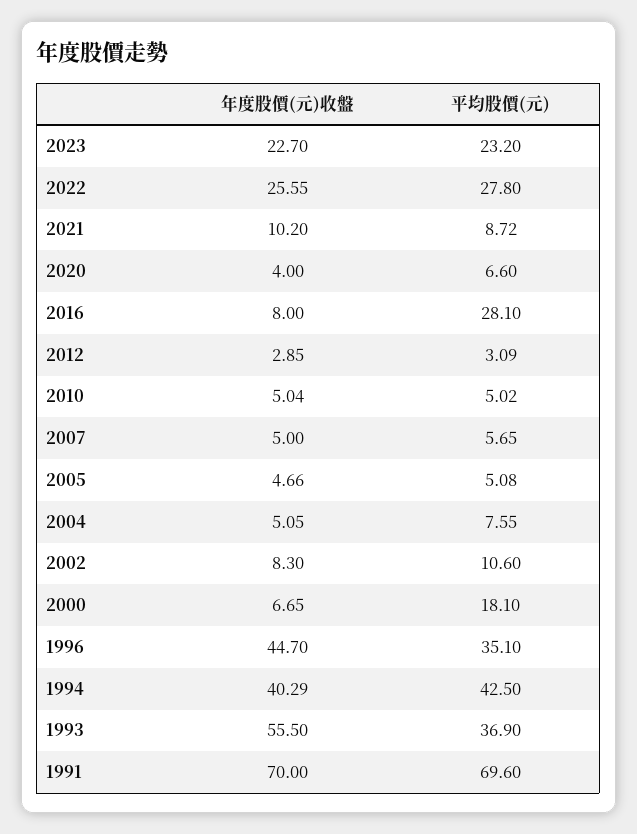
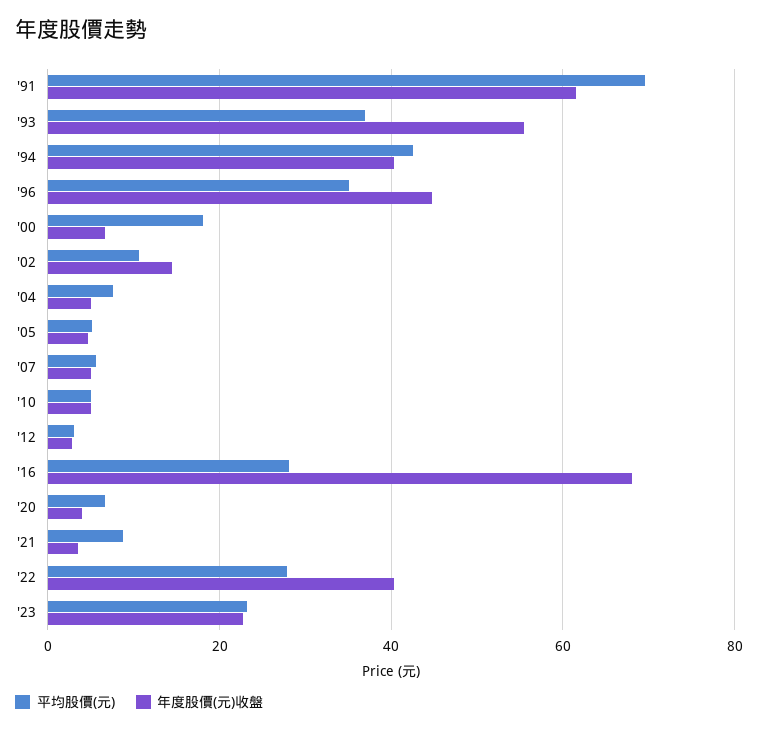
年度股價(元)收盤, 2022: 25.55 -> 40
年度股價(元)收盤, 2021: 10.2 -> 4
年度股價(元)收盤, 2016: 8 -> 68
年度股價(元)收盤, 2002: 8.3 -> 14
年度股價(元)收盤, 1991: 70 -> 62

